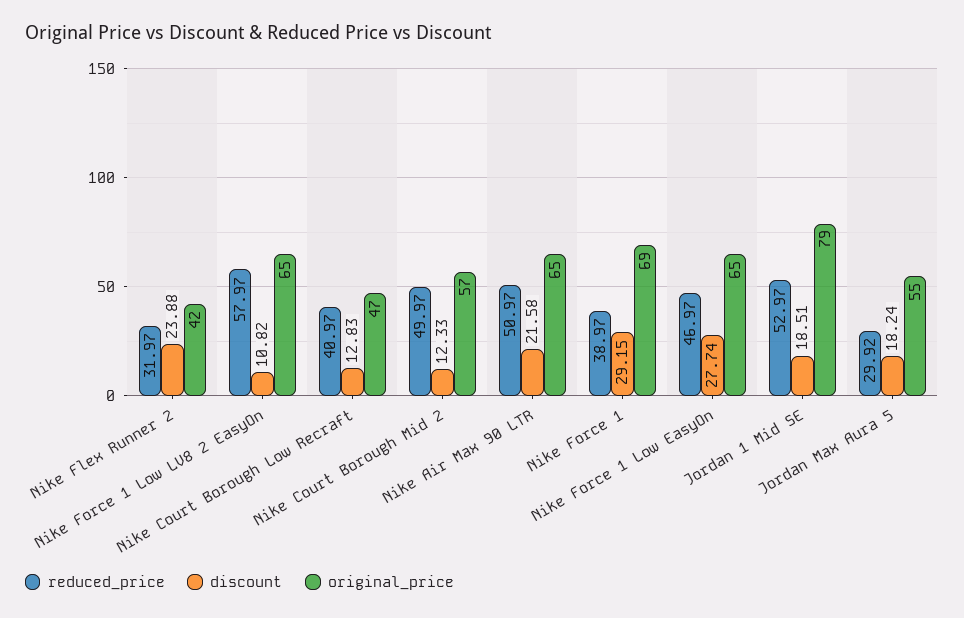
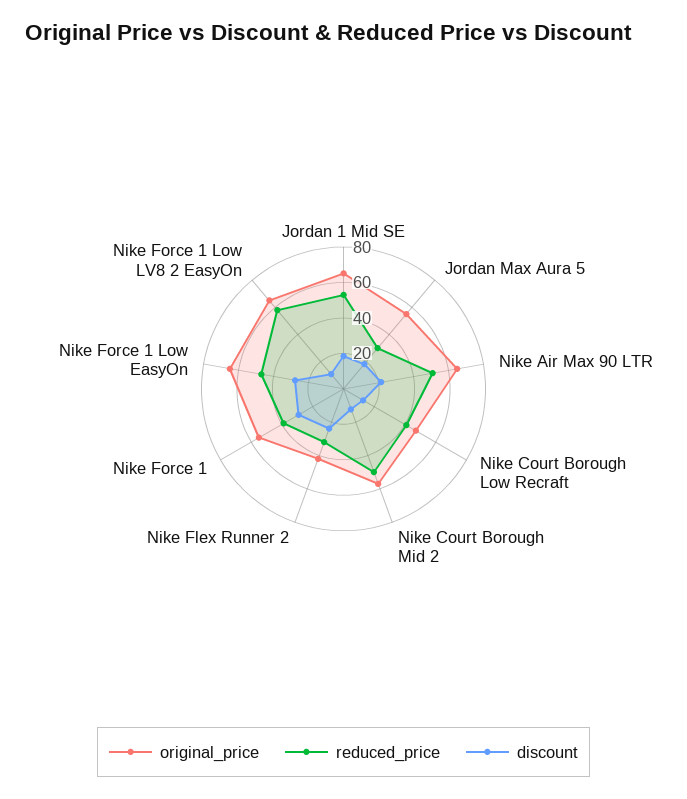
original_price, Nike Force 1: 69 -> 55
original_price, Jordan 1 Mid SE: 79 -> 65

